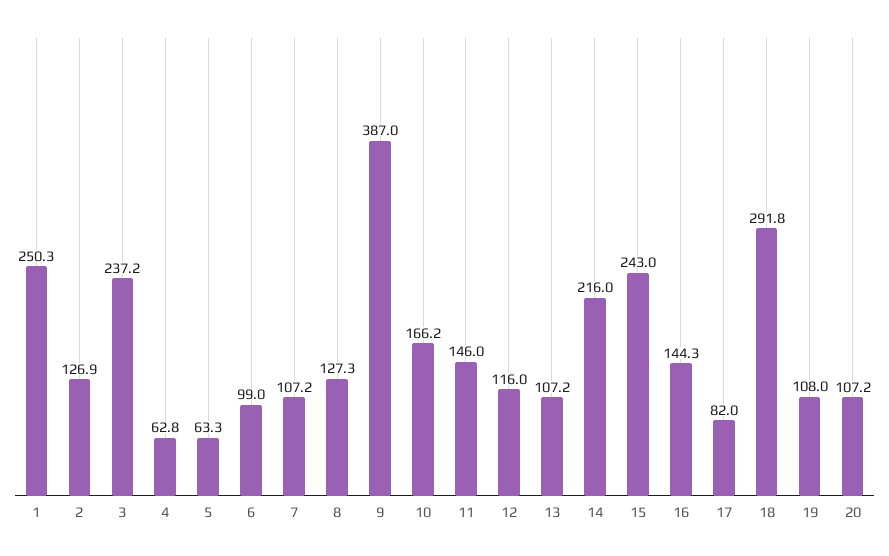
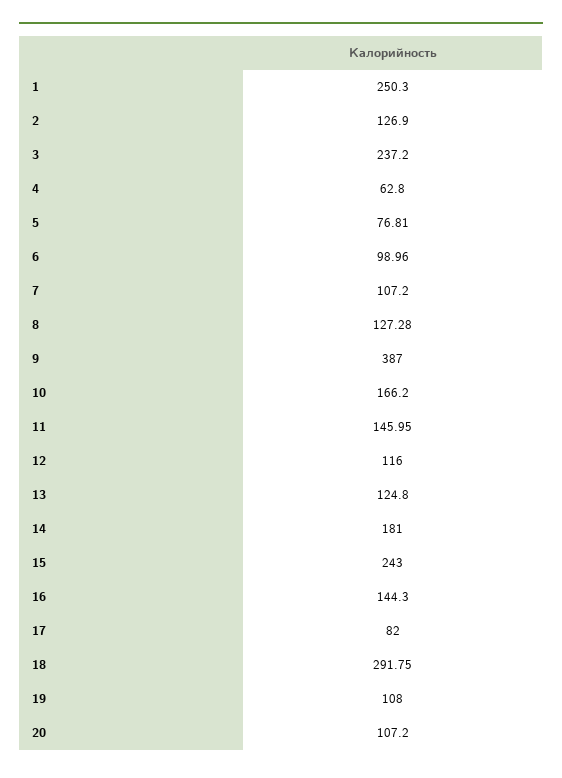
5: 63.3 -> 76.81
13: 107.2 -> 124.8
14: 216 -> 181

